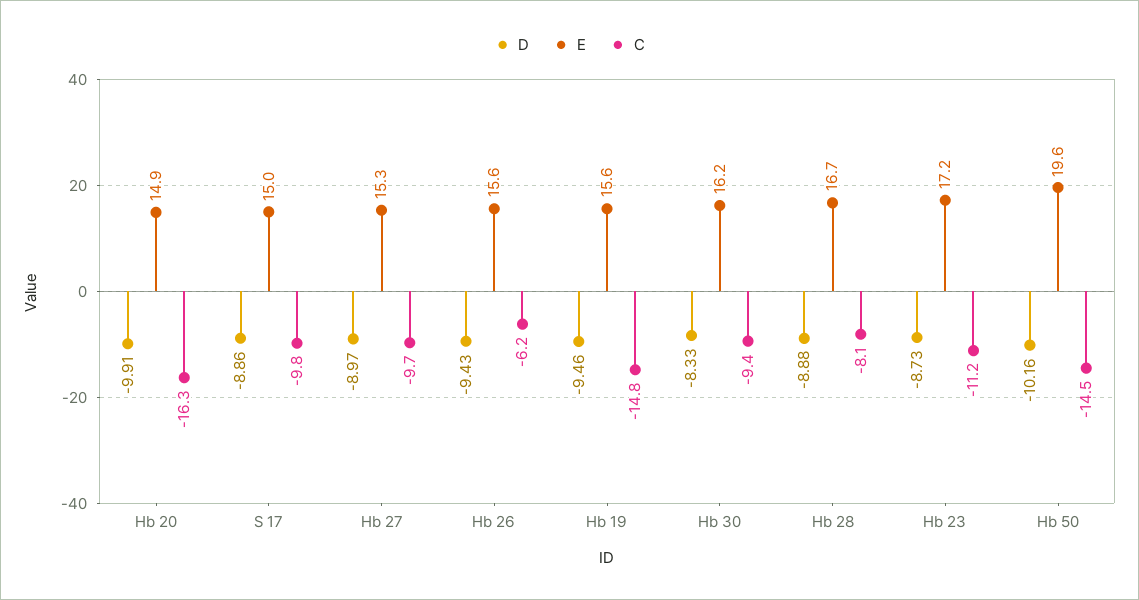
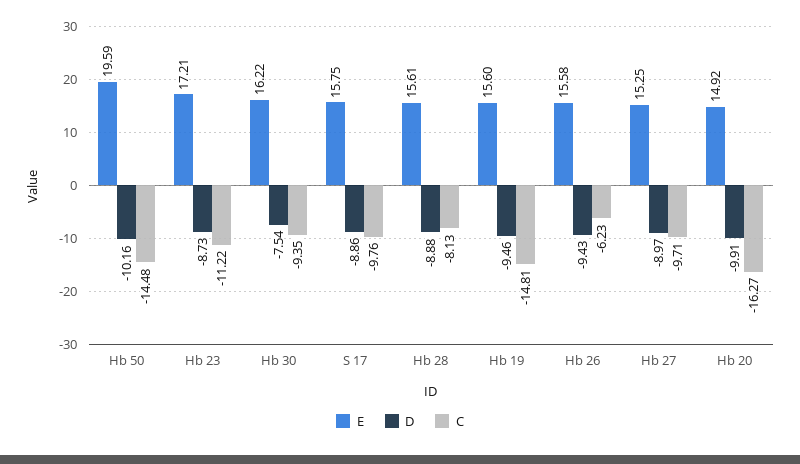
E, S 17: 15 -> 15.75
D, Hb 30: -8.33 -> -7.54
E, Hb 28: 16.7 -> 15.61

